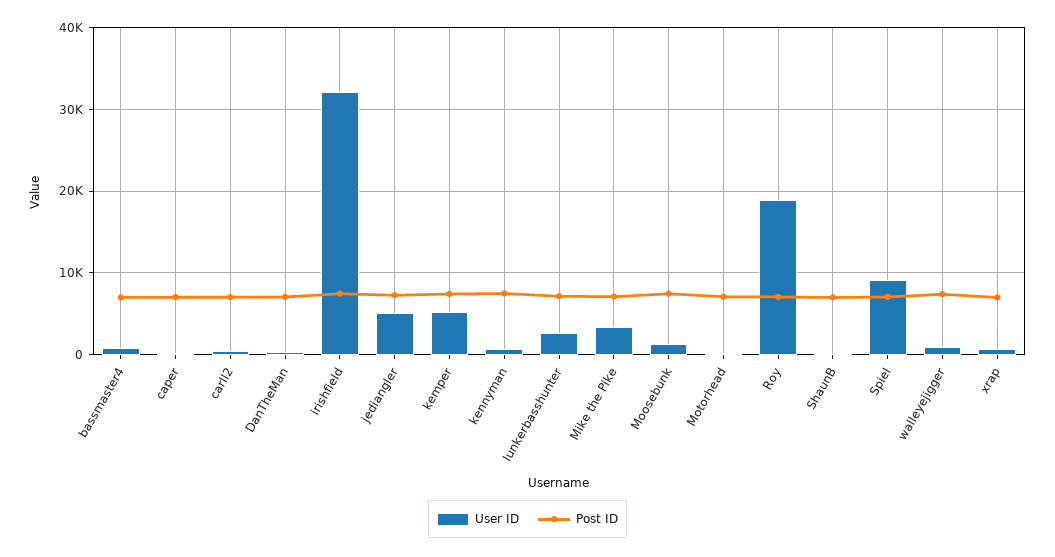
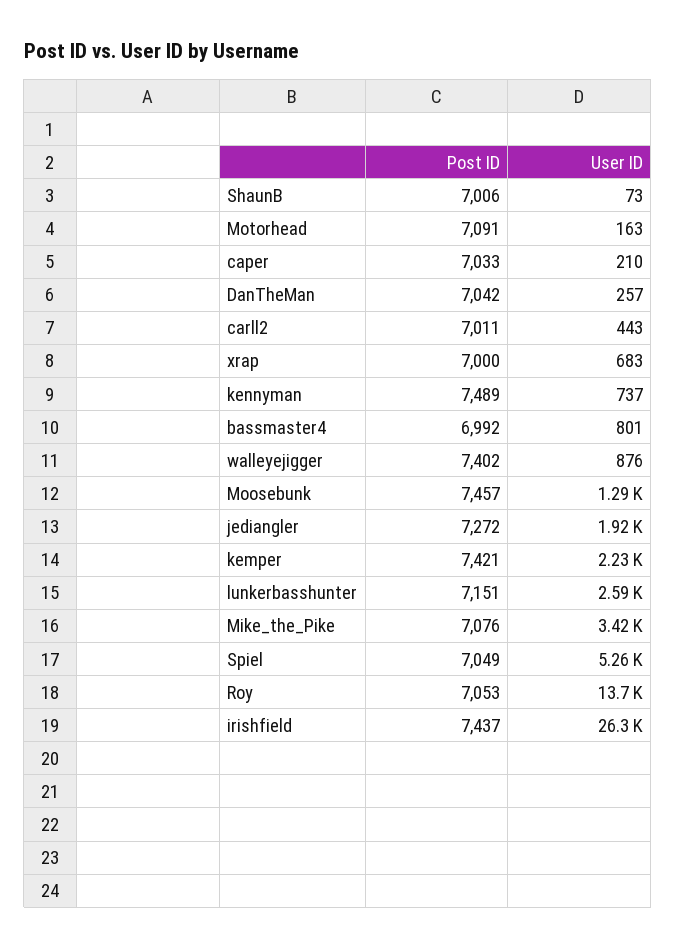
User ID, irishfield: 32000 -> 26300
User ID, jediangler: 5000 -> 1920
User ID, kemper: 5000 -> 2230
User ID, Roy: 19000 -> 13700
User ID, Spiel: 9000 -> 5260

